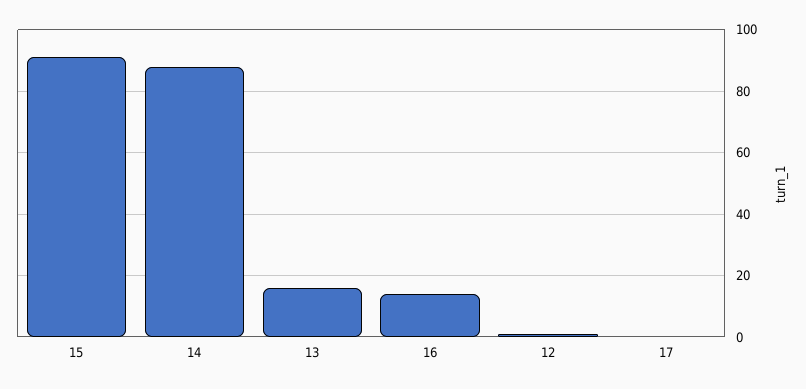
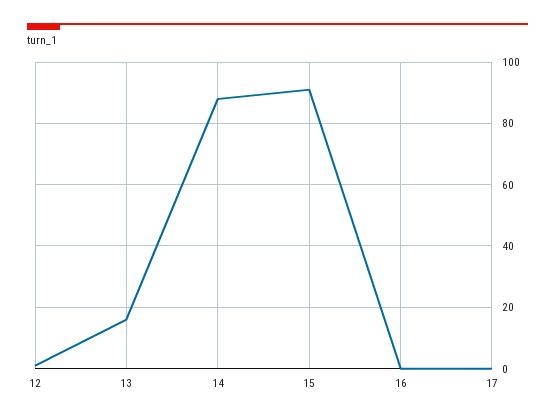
16: 15 -> 0

